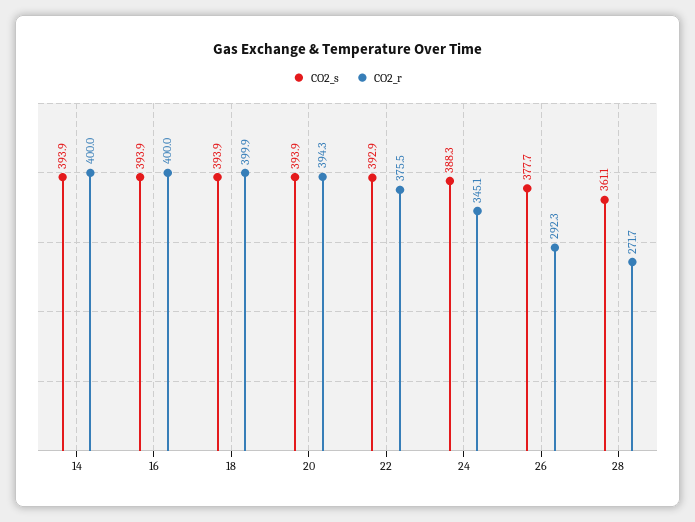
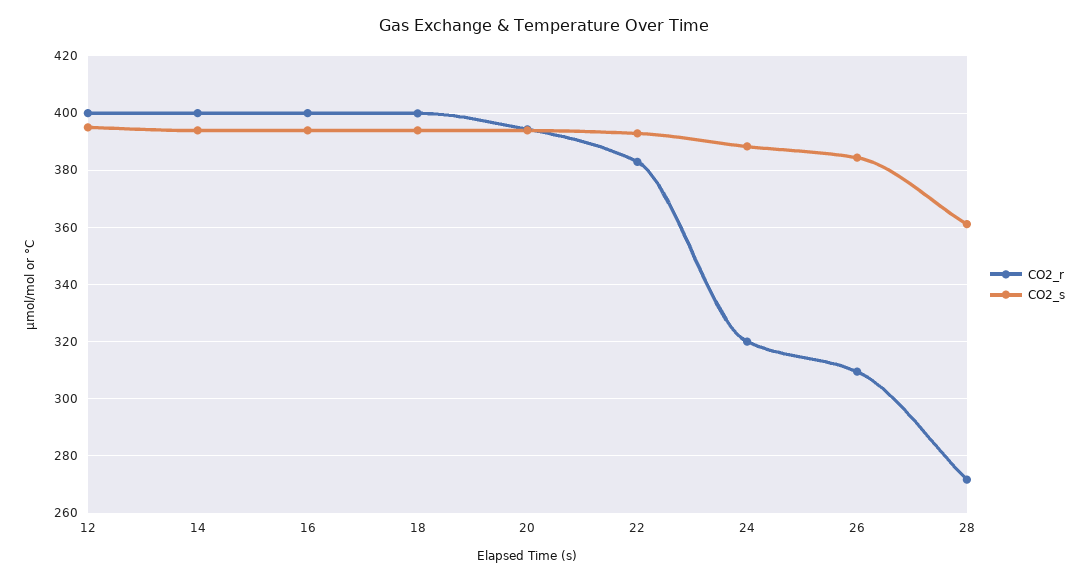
CO2_r, 22: 375.5 -> 382.5
CO2_r, 24: 345.1 -> 320
CO2_s, 26: 377.7 -> 385
CO2_r, 26: 292.3 -> 310
CO2_r, 12: none -> 400
CO2_s, 12: none -> 395

